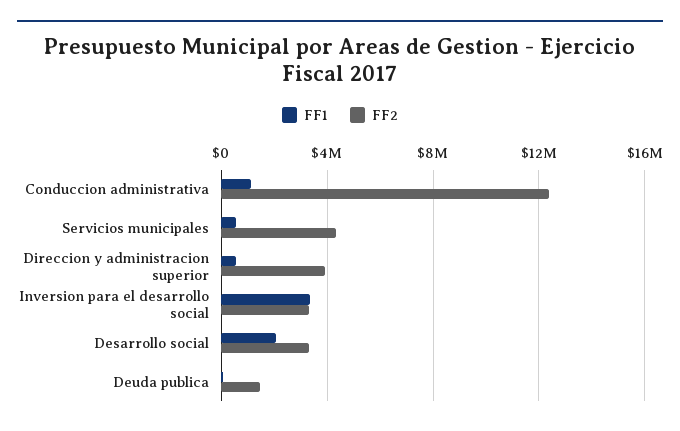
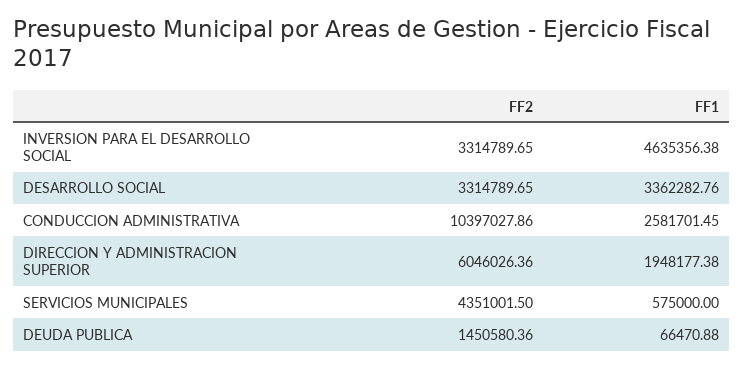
FF1, Conduccion administrativa: 1000000 -> 2581701.45
FF2, Conduccion administrativa: 12500000 -> 10397027.86
FF1, Direccion y administracion superior: 500000 -> 1948177.38
FF2, Direccion y administracion superior: 4000000 -> 6046026.36
FF1, Inversion para el desarrollo social: 3500000 -> 4635356.38
FF1, Desarrollo social: 2000000 -> 3362282.76

